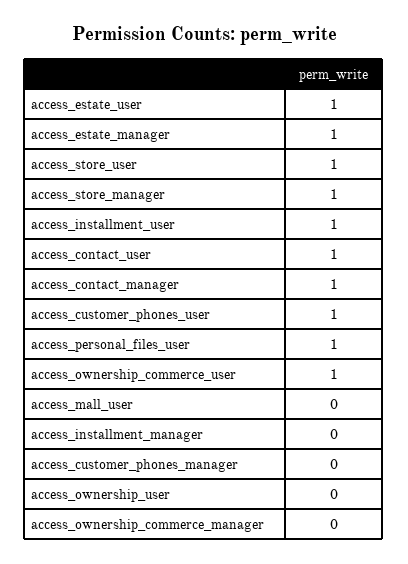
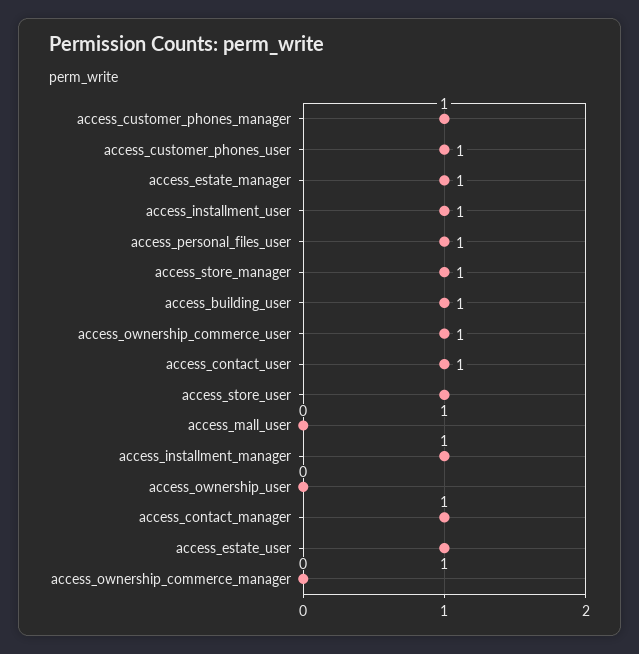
access_installment_manager: 0 -> 1
access_customer_phones_manager: 0 -> 1
access_building_user: none -> 1

